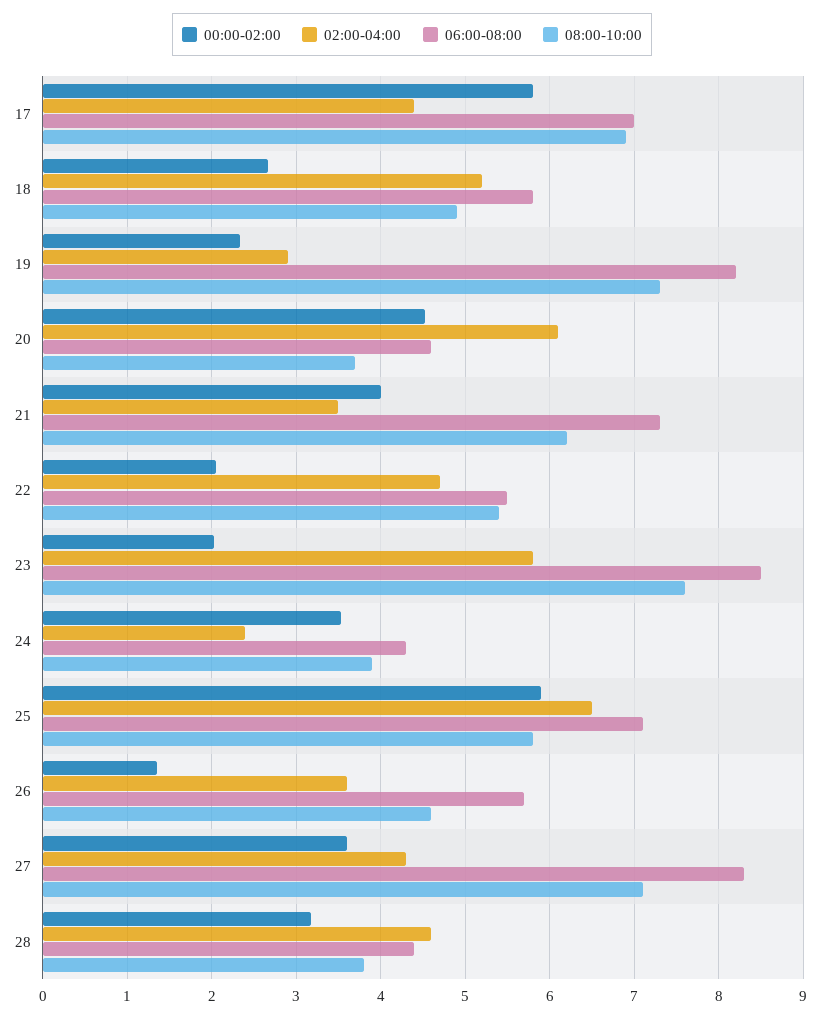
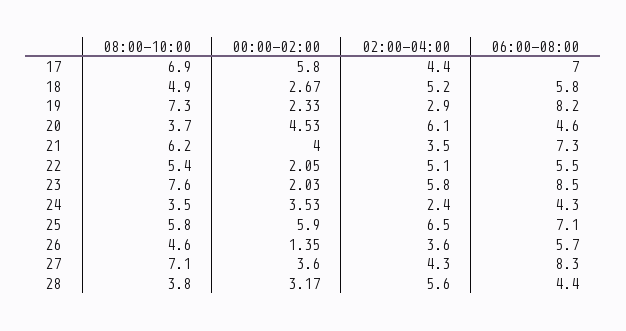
02:00-04:00, 22: 4.7 -> 5.1
08:00-10:00, 24: 3.9 -> 3.5
02:00-04:00, 28: 4.6 -> 5.6

